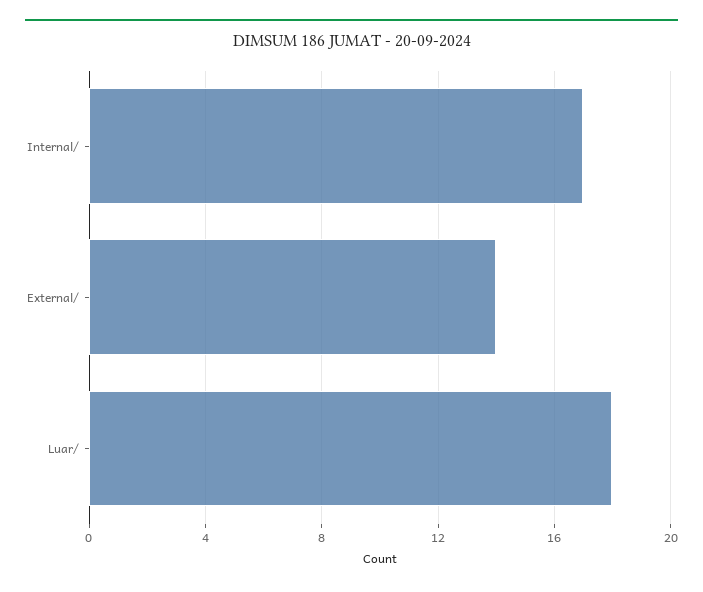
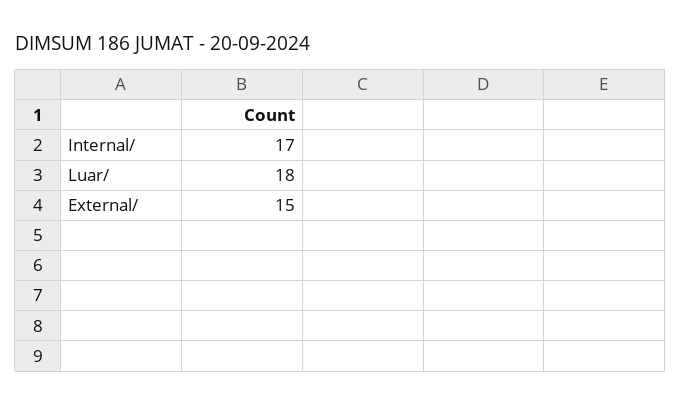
External/: 14 -> 15

